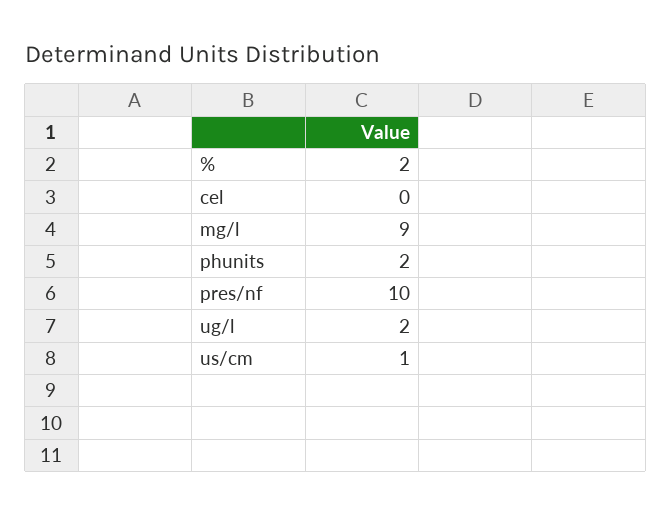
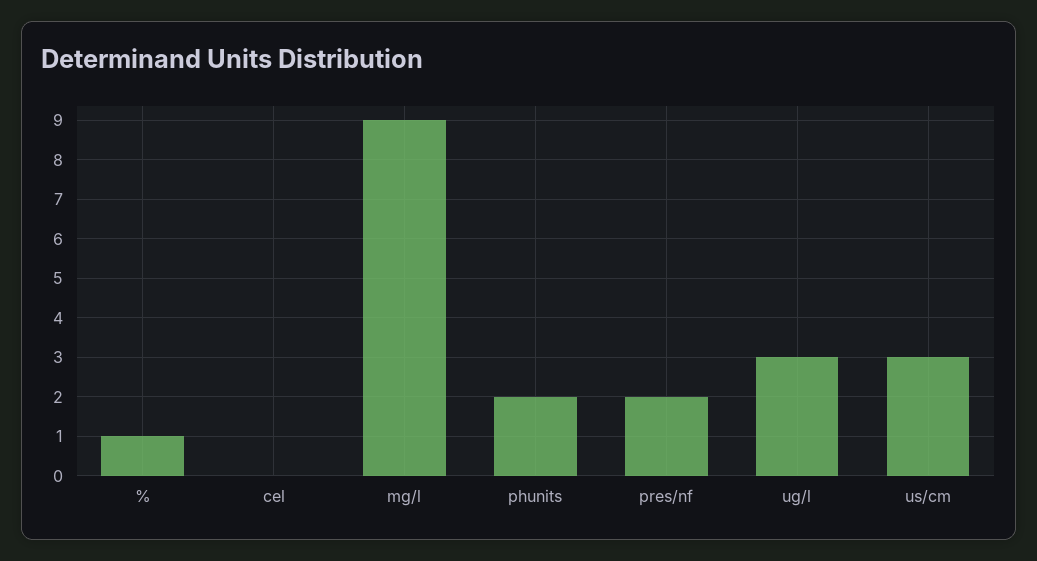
%: 2 -> 1
pres/nf: 10 -> 2
ug/l: 2 -> 3
us/cm: 1 -> 3

